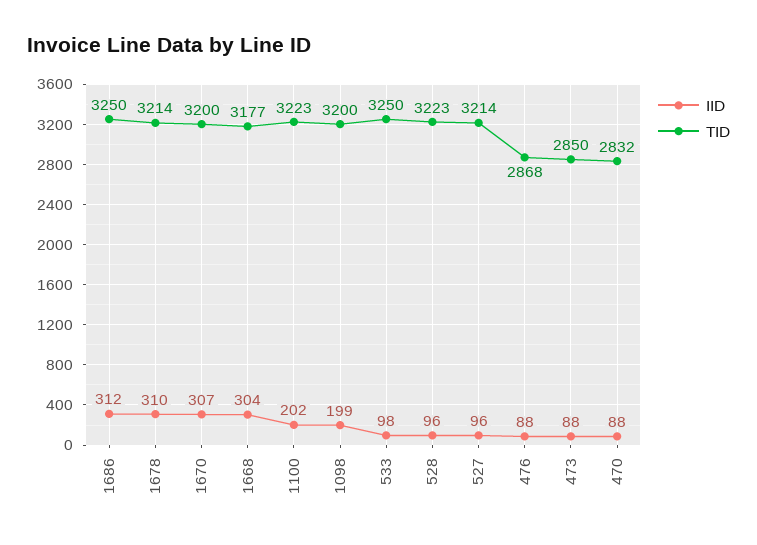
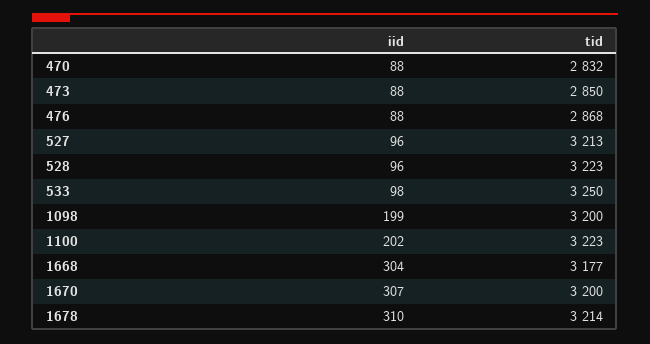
IID, 1686: 312 -> none
TID, 1686: 3250 -> none
TID, 527: 3214 -> 3213

